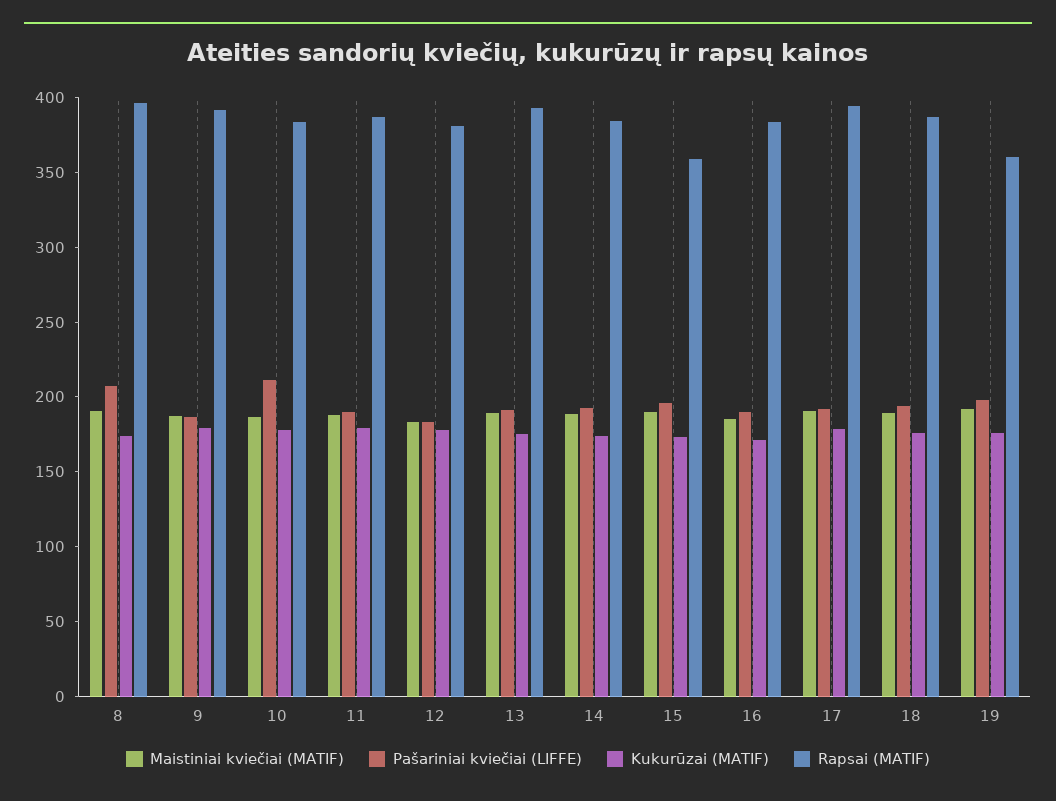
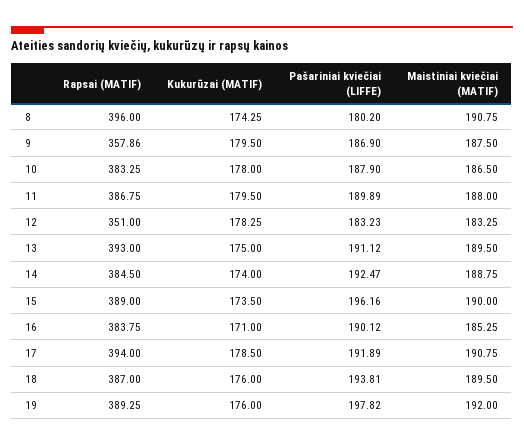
Pašariniai kviečiai (LIFFE), 8: 210 -> 180.2
Rapsai (MATIF), 9: 390 -> 357.86
Pašariniai kviečiai (LIFFE), 10: 210 -> 187.9
Rapsai (MATIF), 12: 380 -> 351
Rapsai (MATIF), 15: 360 -> 389
Rapsai (MATIF), 19: 360 -> 389.25

